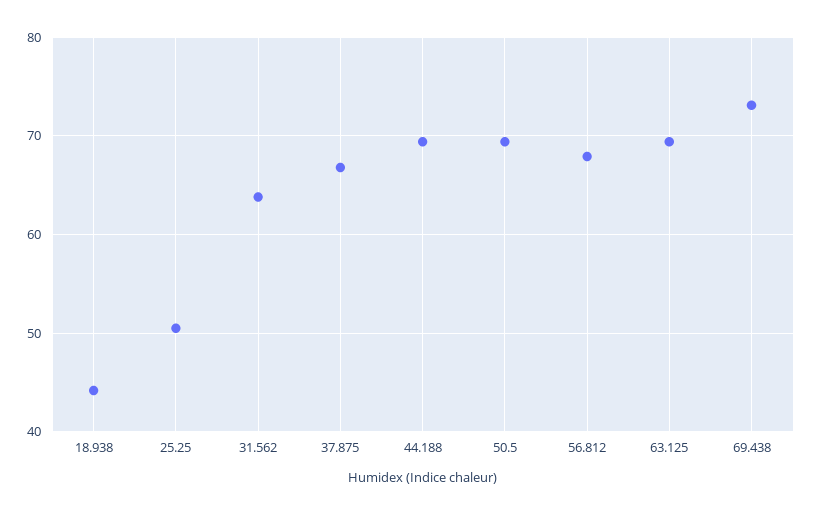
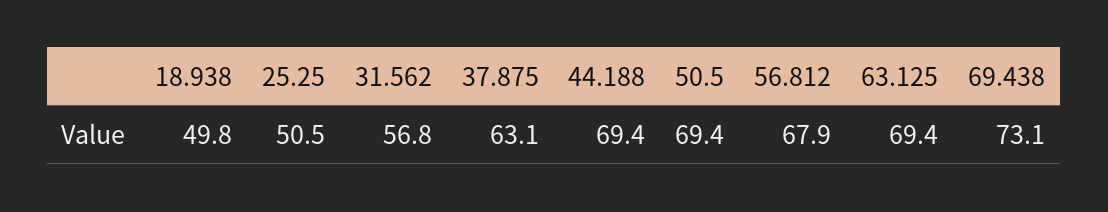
18.938: 44 -> 49.8
31.562: 64 -> 56.8
37.875: 67 -> 63.1

